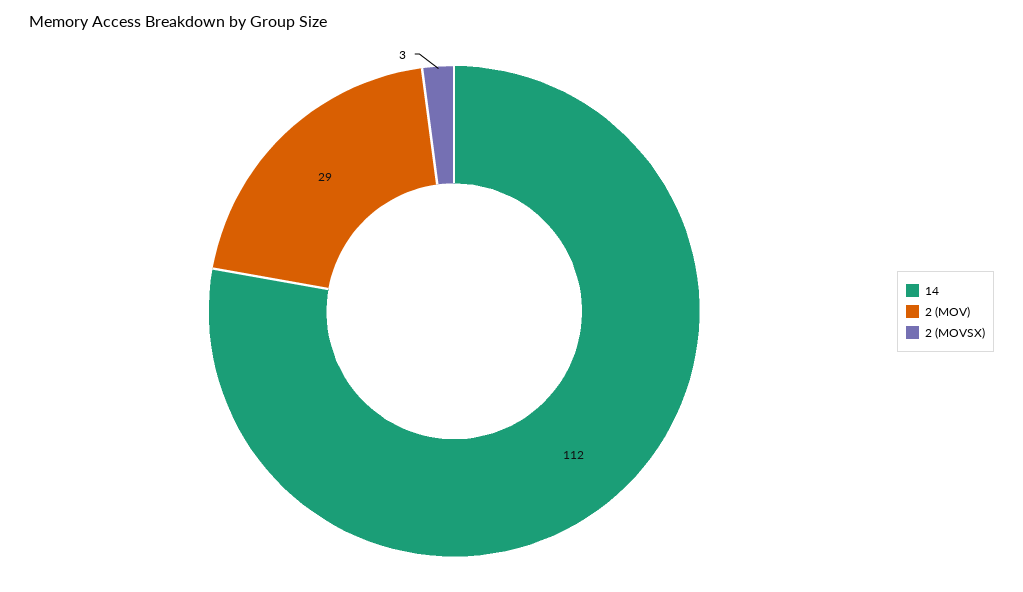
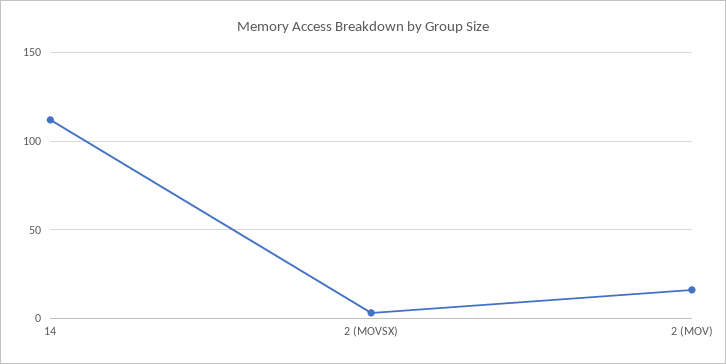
2 (MOV): 29 -> 15

